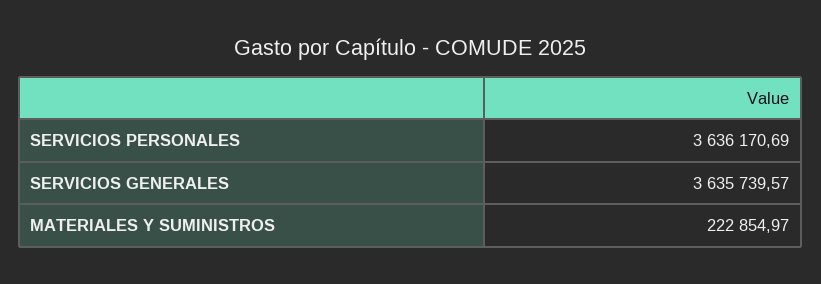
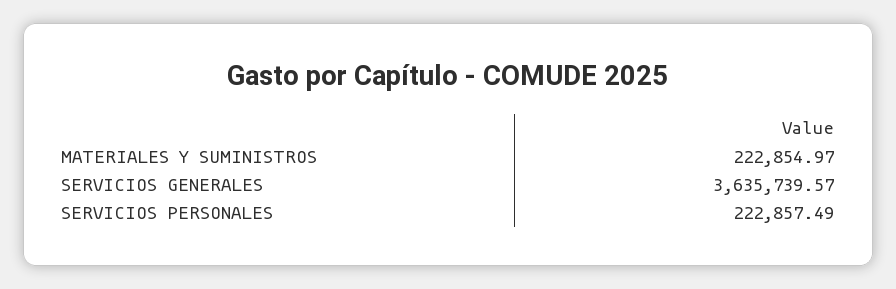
SERVICIOS PERSONALES: 3636170.69 -> 222857.49

